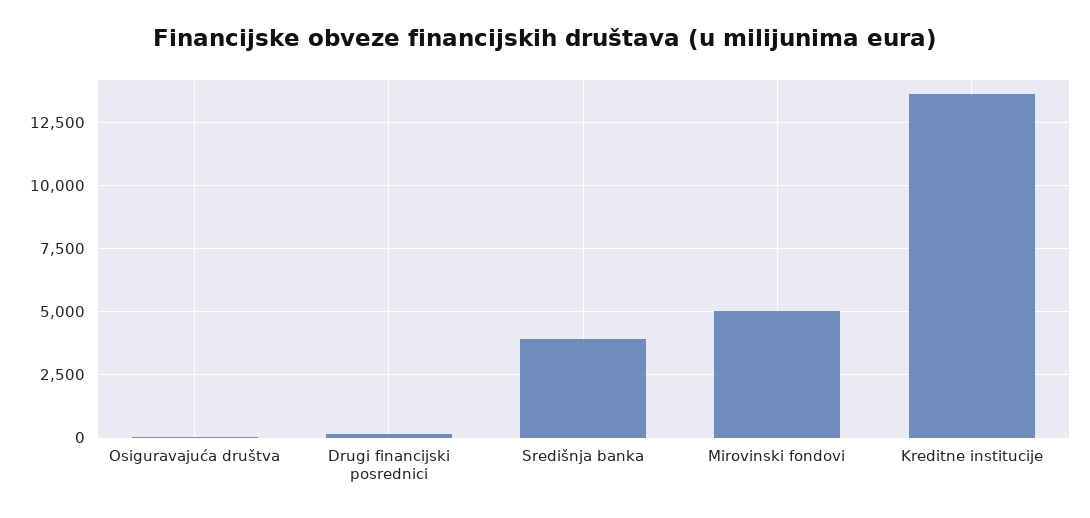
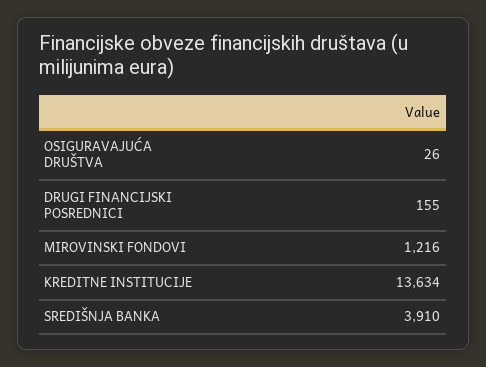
Mirovinski fondovi: 5000 -> 1216

